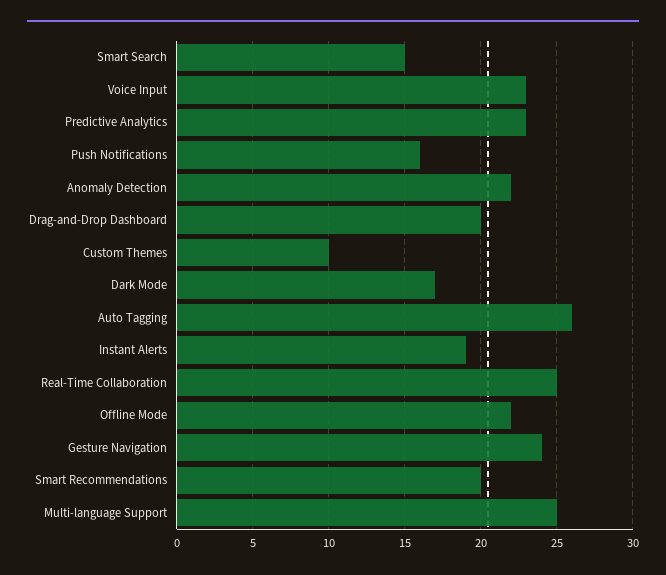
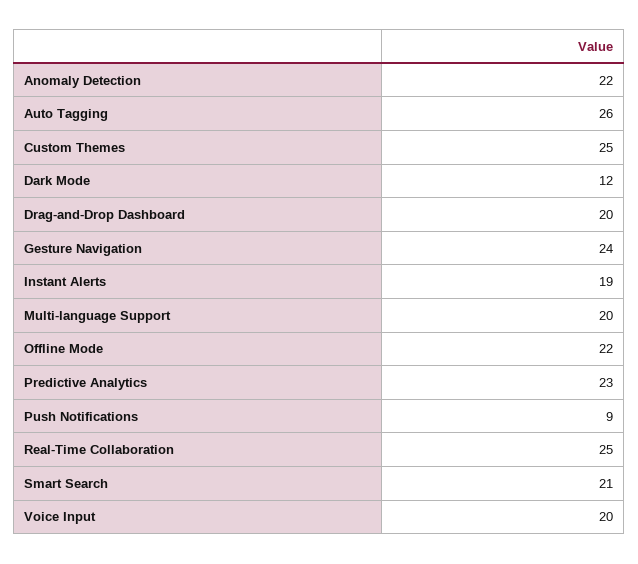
Smart Search: 15 -> 21
Voice Input: 23 -> 20
Push Notifications: 16 -> 9
Custom Themes: 10 -> 25
Dark Mode: 17 -> 12
Smart Recommendations: 20 -> none
Multi-language Support: 25 -> 20

